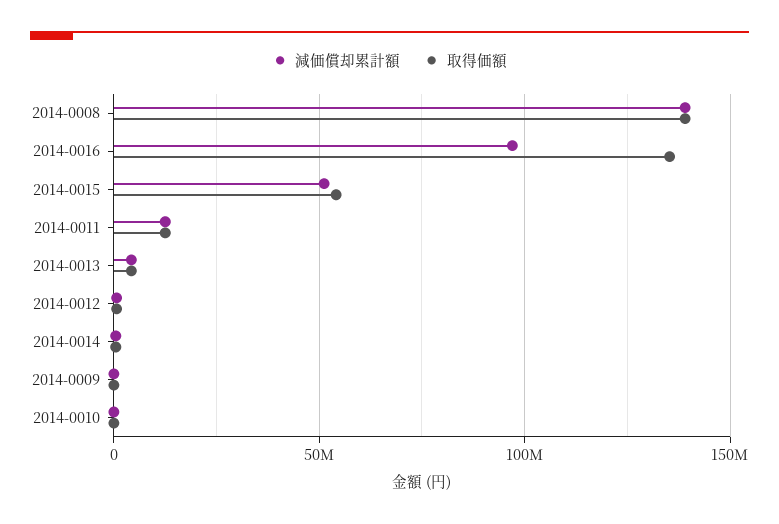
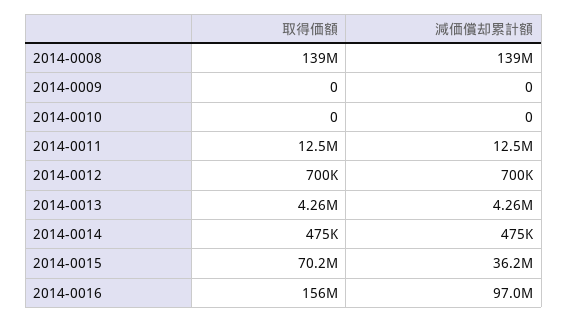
取得価額, 2014-0016: 135000000 -> 156000000
減価償却累計額, 2014-0015: 50000000 -> 36200000
取得価額, 2014-0015: 55000000 -> 70200000

